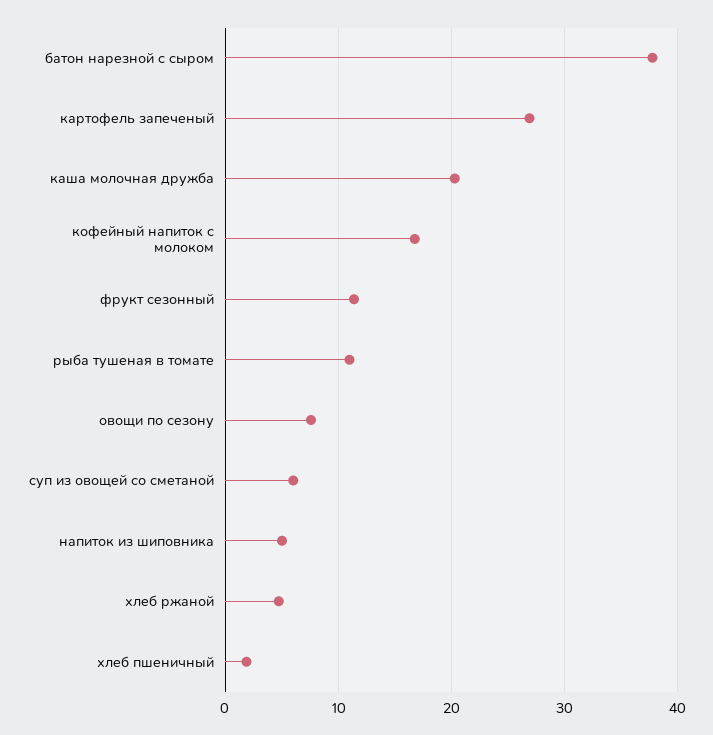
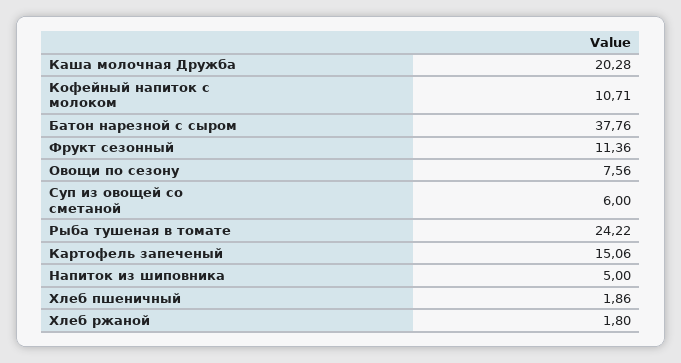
картофель запеченый: 27 -> 15.06
кофейный напиток с молоком: 17 -> 10.71
рыба тушеная в томате: 11 -> 24.22
хлеб ржаной: 5 -> 1.8

